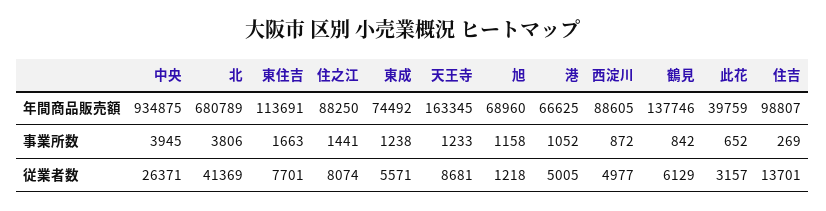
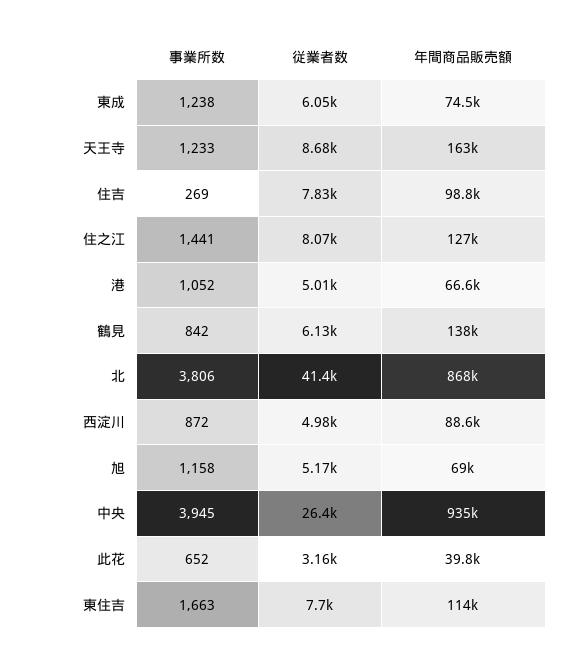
北, 年間商品販売額: 680789 -> 868000
住之江, 年間商品販売額: 88250 -> 127000
東成, 従業者数: 5571 -> 6050
旭, 従業者数: 1218 -> 5170
住吉, 従業者数: 13701 -> 7830

